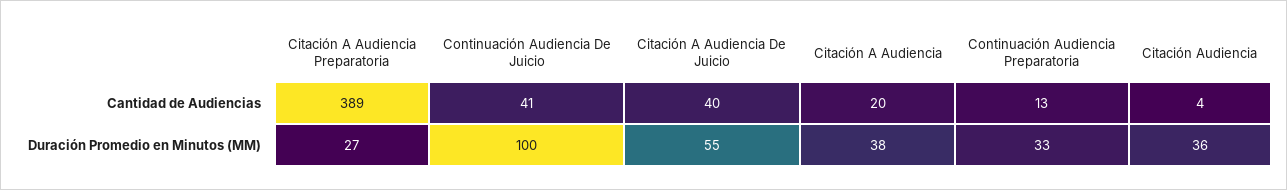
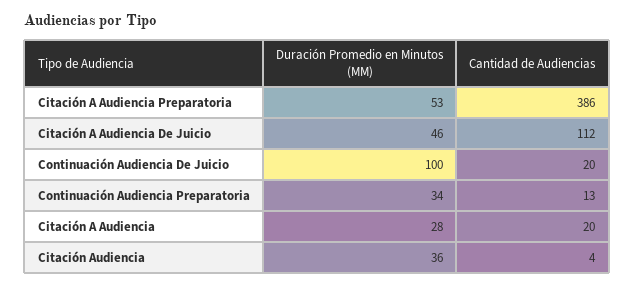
Citación A Audiencia Preparatoria, Cantidad de Audiencias: 389 -> 386
Continuación Audiencia De Juicio, Cantidad de Audiencias: 41 -> 20
Citación A Audiencia De Juicio, Cantidad de Audiencias: 40 -> 112
Citación A Audiencia Preparatoria, Duración Promedio en Minutos (MM): 27 -> 53
Citación A Audiencia De Juicio, Duración Promedio en Minutos (MM): 55 -> 46
Citación A Audiencia, Duración Promedio en Minutos (MM): 38 -> 28
Continuación Audiencia Preparatoria, Duración Promedio en Minutos (MM): 33 -> 34

